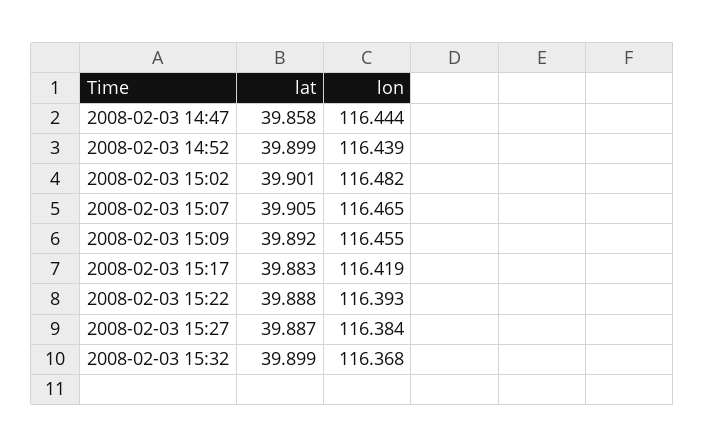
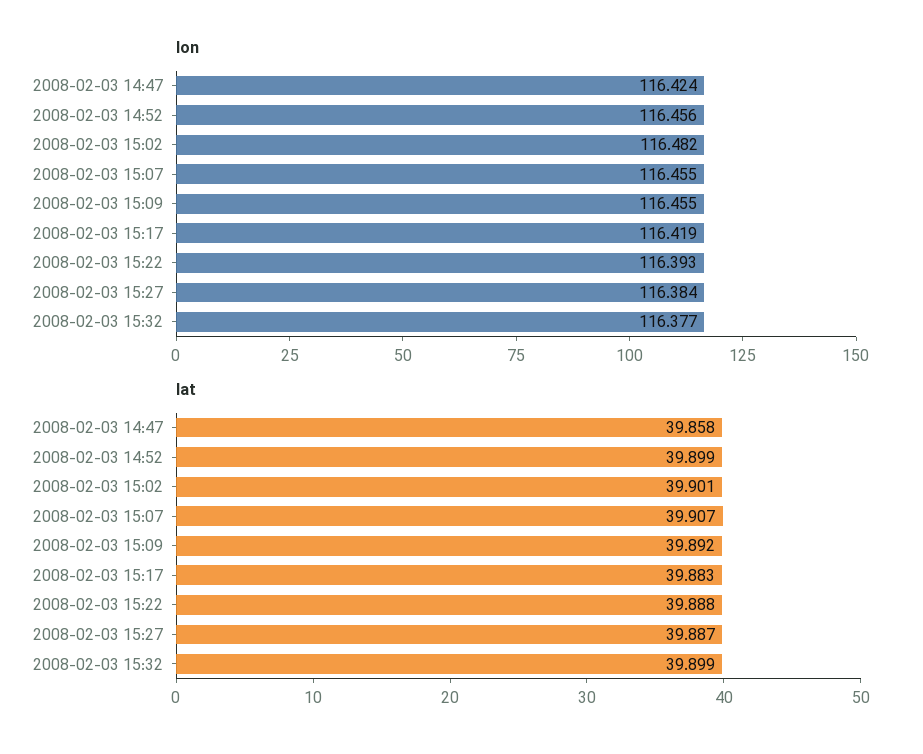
lon, 2008-02-03 14:47: 116.444 -> 116.424
lon, 2008-02-03 14:52: 116.439 -> 116.456
lat, 2008-02-03 15:07: 39.905 -> 39.907
lon, 2008-02-03 15:07: 116.465 -> 116.455
lon, 2008-02-03 15:32: 116.368 -> 116.377

